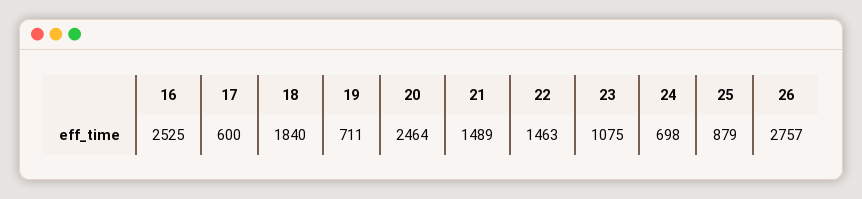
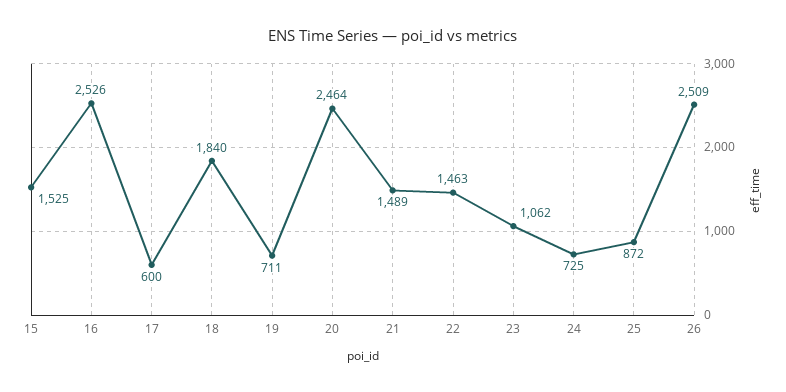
16: 2525 -> 2526
23: 1075 -> 1062
24: 698 -> 725
25: 879 -> 872
26: 2757 -> 2509
15: none -> 1525

